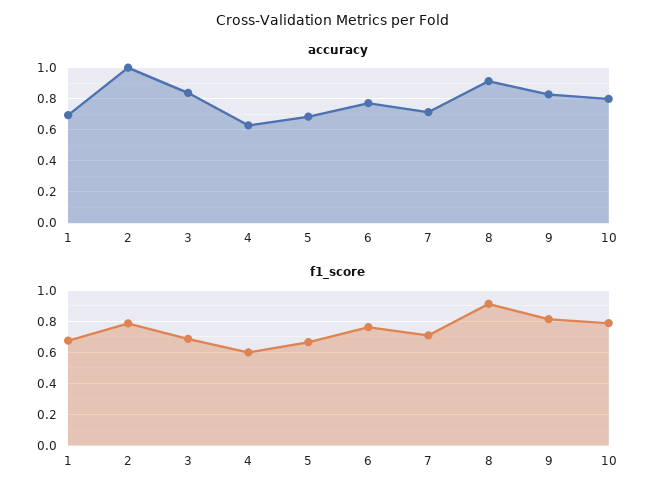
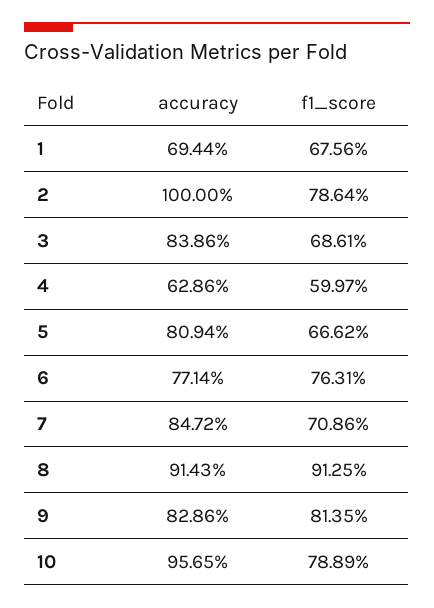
accuracy, 5: 0.7 -> 0.8094
accuracy, 7: 0.7 -> 0.8472
accuracy, 10: 0.8 -> 0.9565

